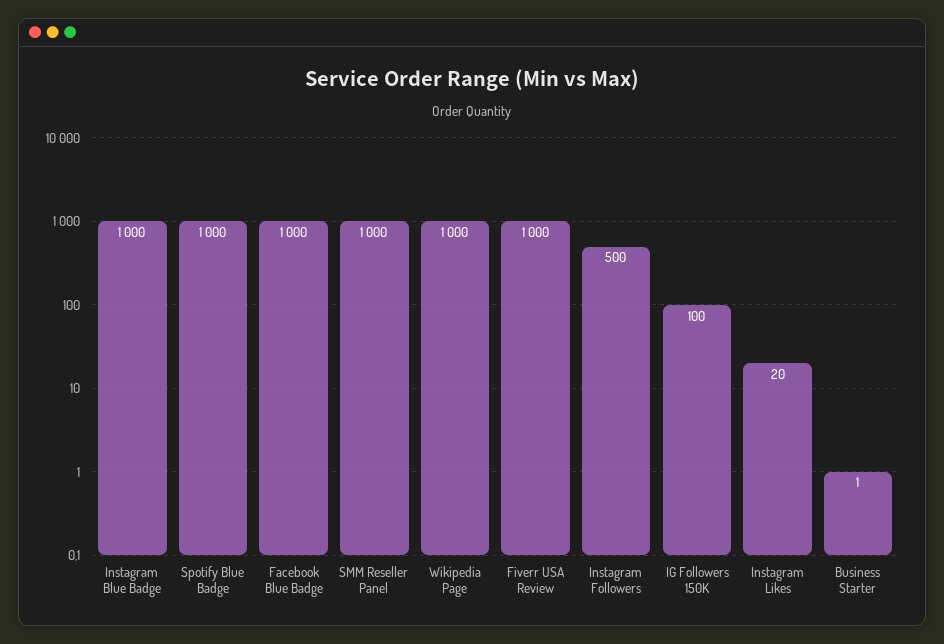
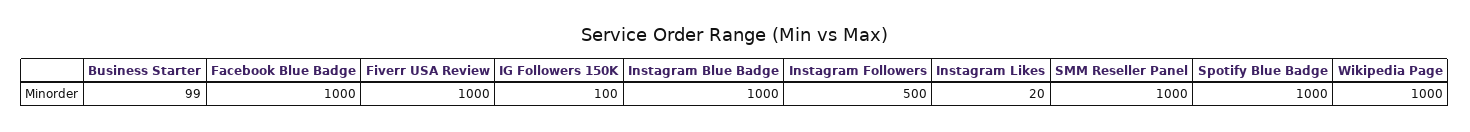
Business Starter: 1 -> 99

